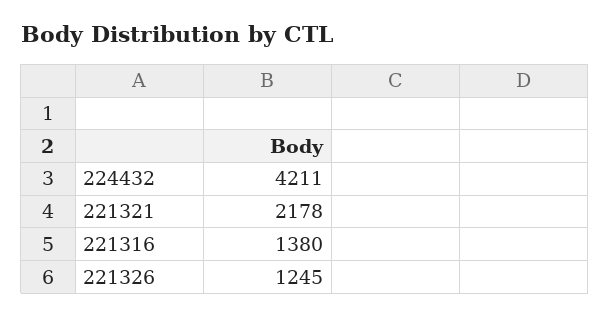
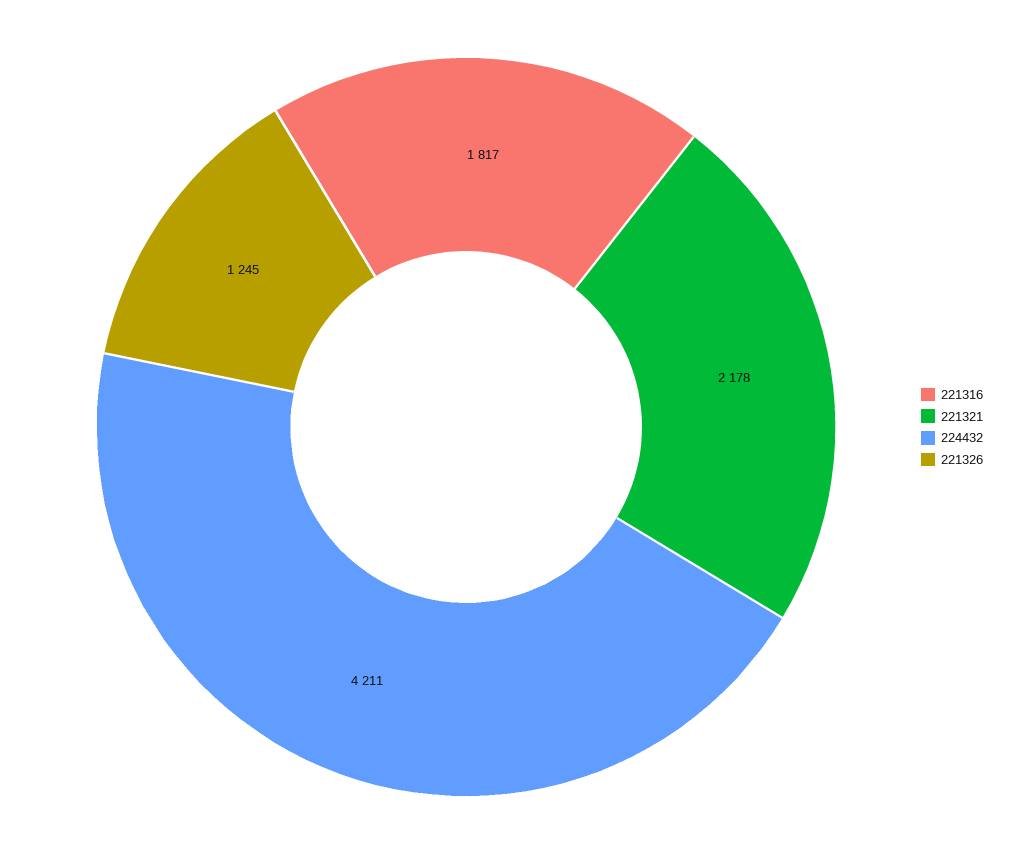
221316: 1380 -> 1817

